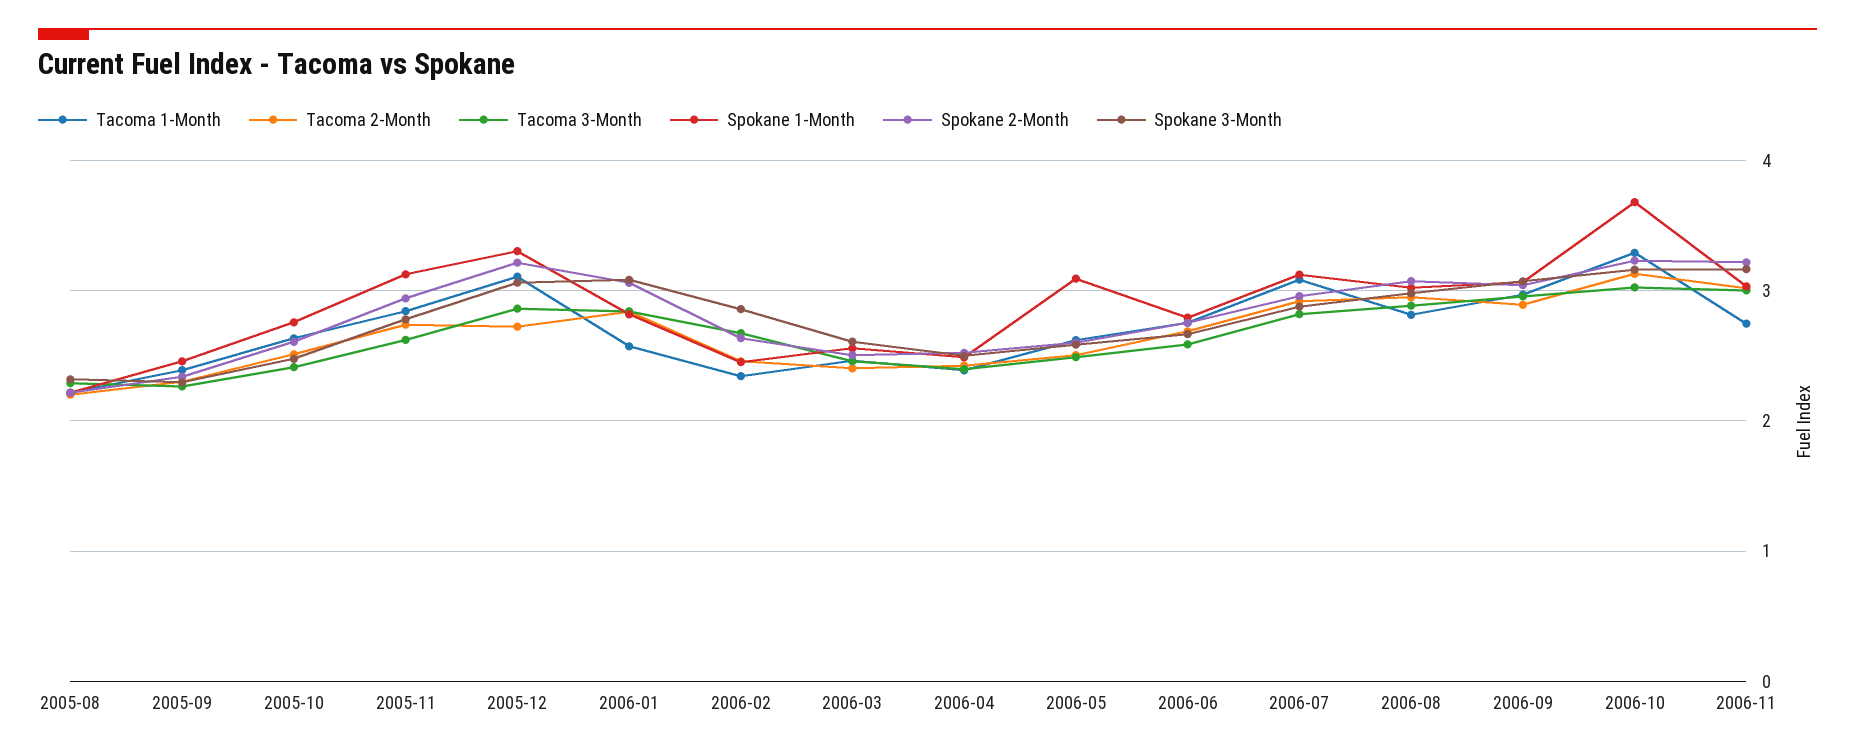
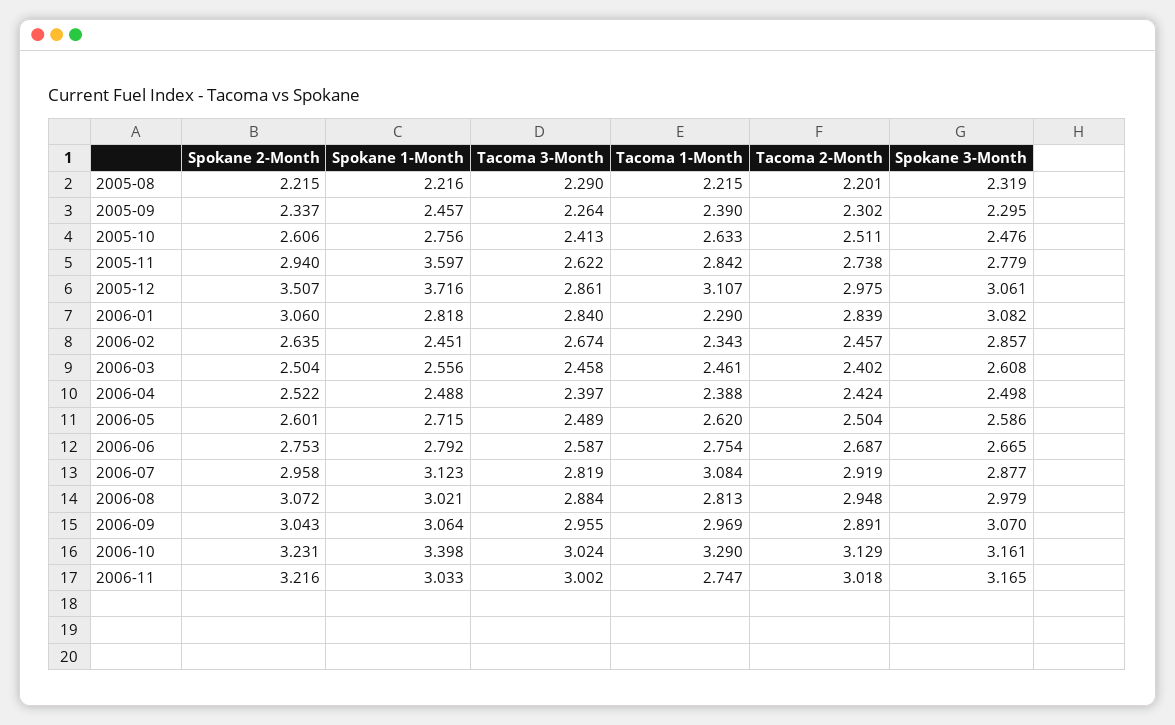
Spokane 1-Month, 2005-11: 3.1 -> 3.597
Tacoma 2-Month, 2005-12: 2.7 -> 2.975
Spokane 1-Month, 2005-12: 3.3 -> 3.716
Spokane 2-Month, 2005-12: 3.2 -> 3.507
Tacoma 1-Month, 2006-01: 2.6 -> 2.29
Spokane 1-Month, 2006-05: 3.1 -> 2.715
Spokane 1-Month, 2006-10: 3.7 -> 3.398

